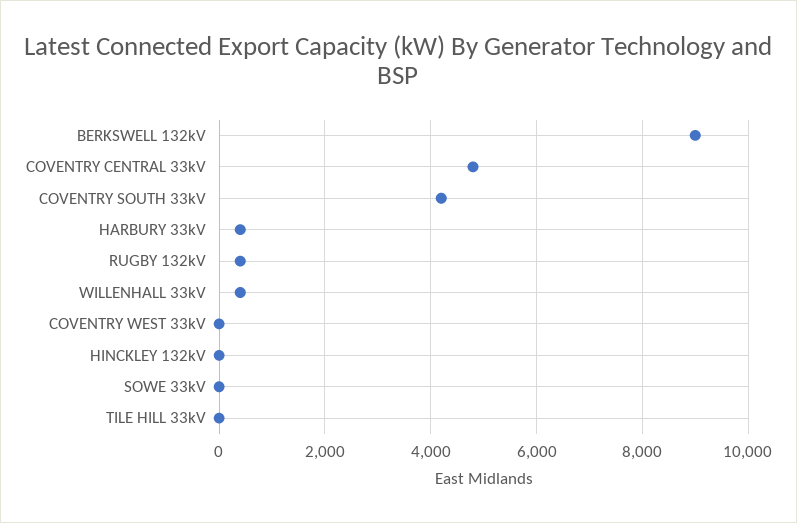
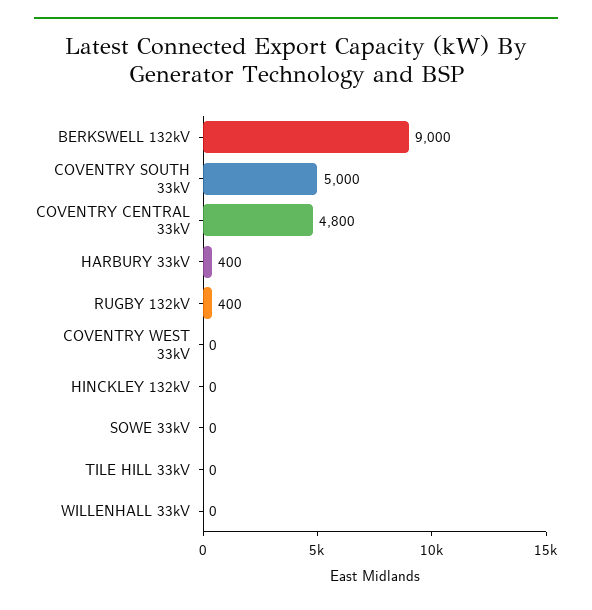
COVENTRY SOUTH 33kV: 4200 -> 5000
WILLENHALL 33kV: 400 -> 0

